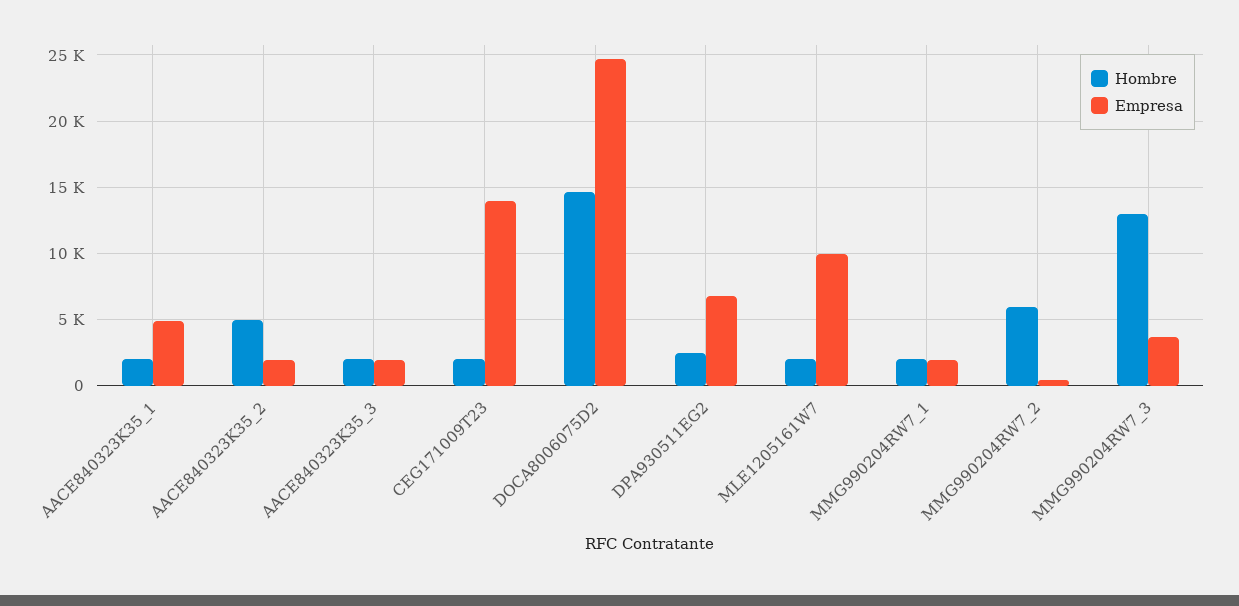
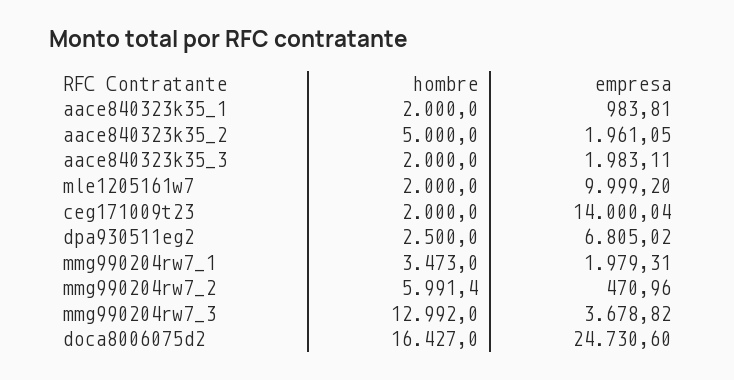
Empresa, AACE840323K35_1: 5000 -> 983.81
Hombre, DOCA8006075D2: 14500 -> 16427
Hombre, MMG990204RW7_1: 2000 -> 3473

